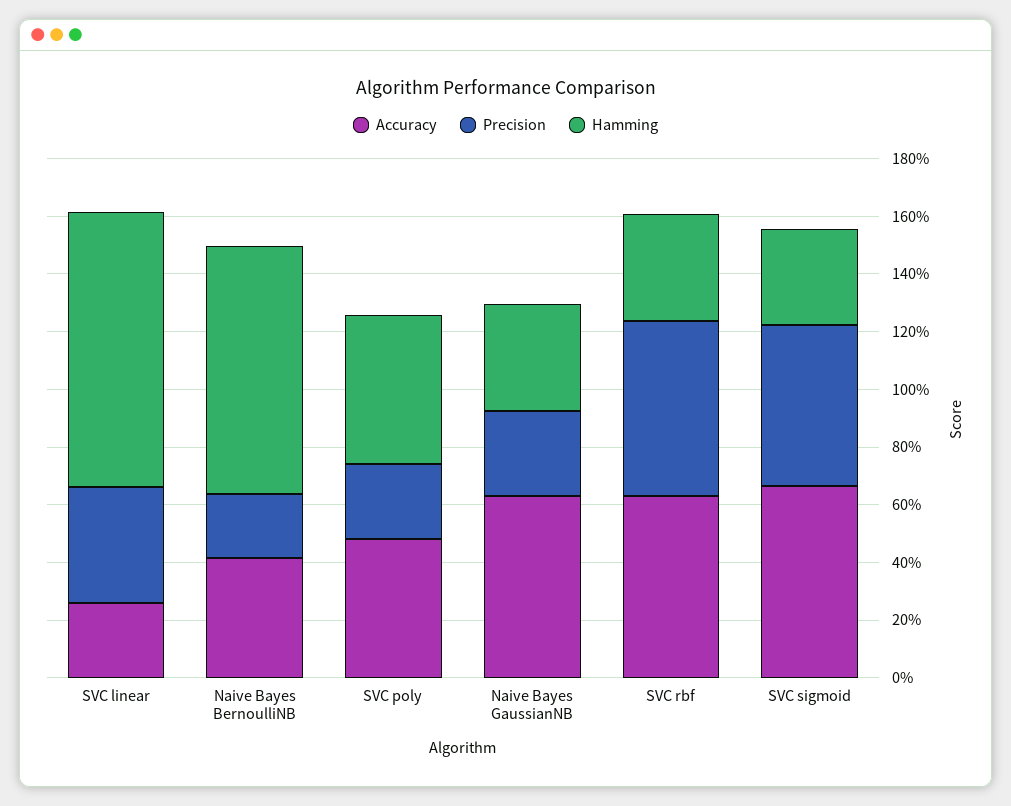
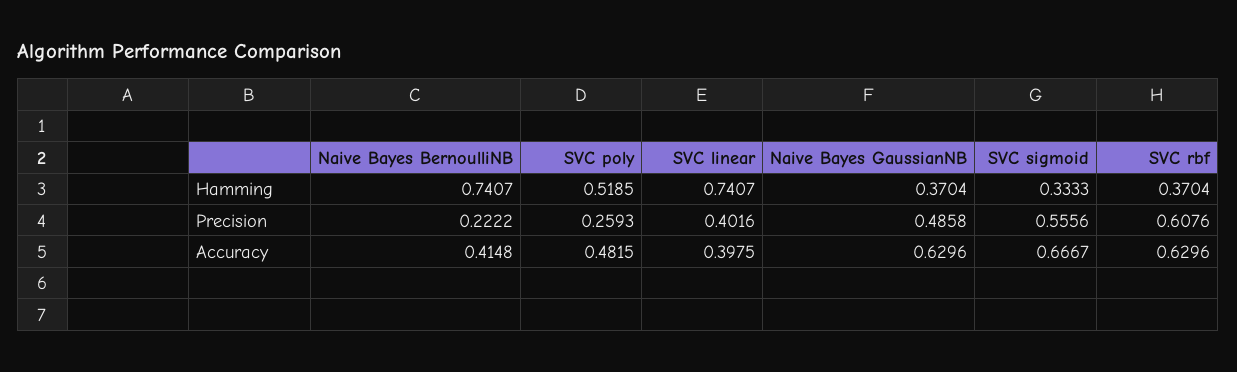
Accuracy, SVC linear: 0.25 -> 0.3975
Hamming, SVC linear: 0.95 -> 0.7407
Hamming, Naive Bayes BernoulliNB: 0.85 -> 0.7407
Precision, Naive Bayes GaussianNB: 0.3 -> 0.4858

